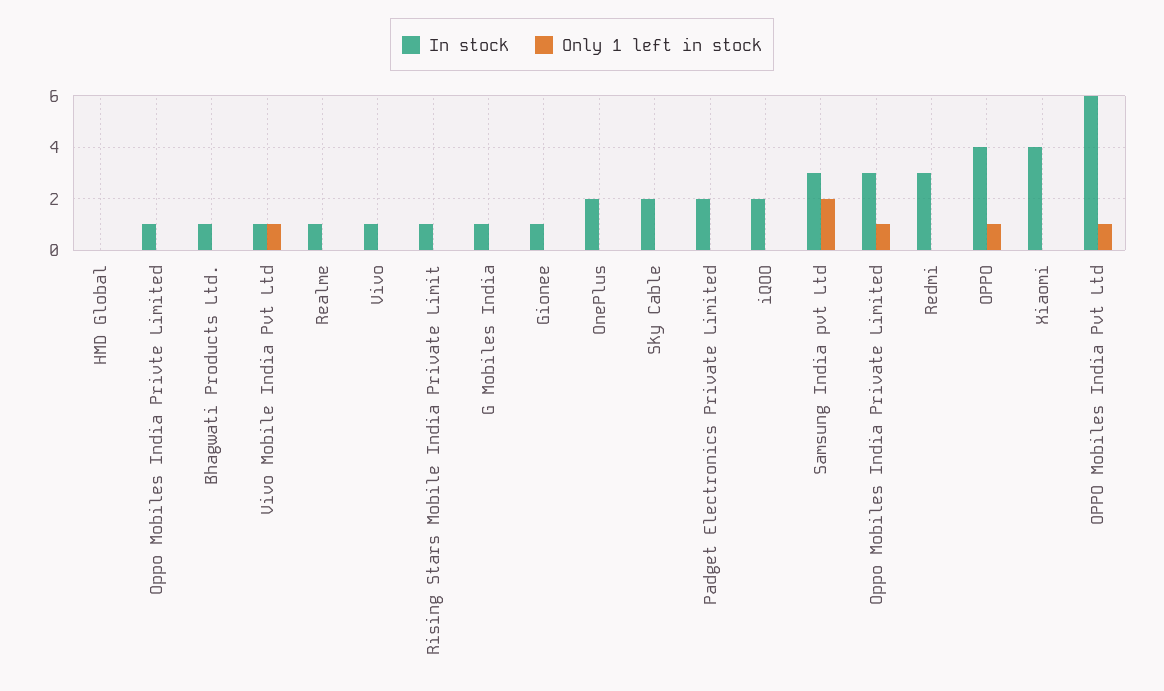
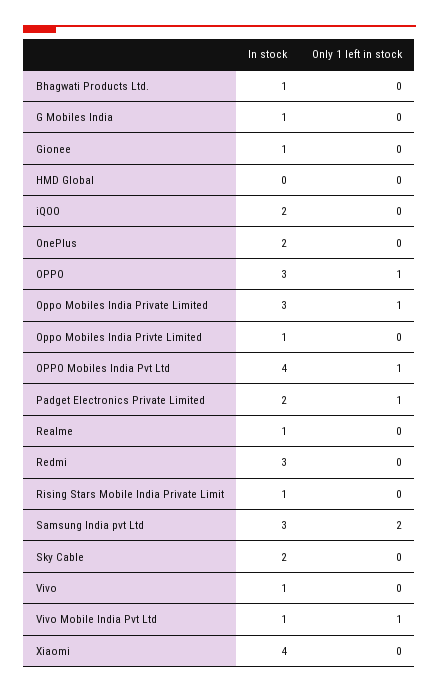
Only 1 left in stock, Padget Electronics Private Limited: 0 -> 1
In stock, OPPO: 4 -> 3
In stock, OPPO Mobiles India Pvt Ltd: 6 -> 4

